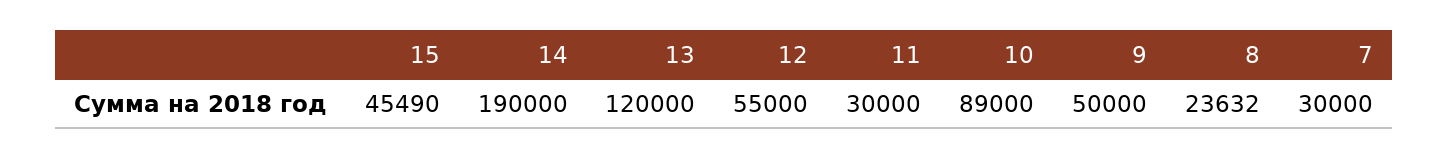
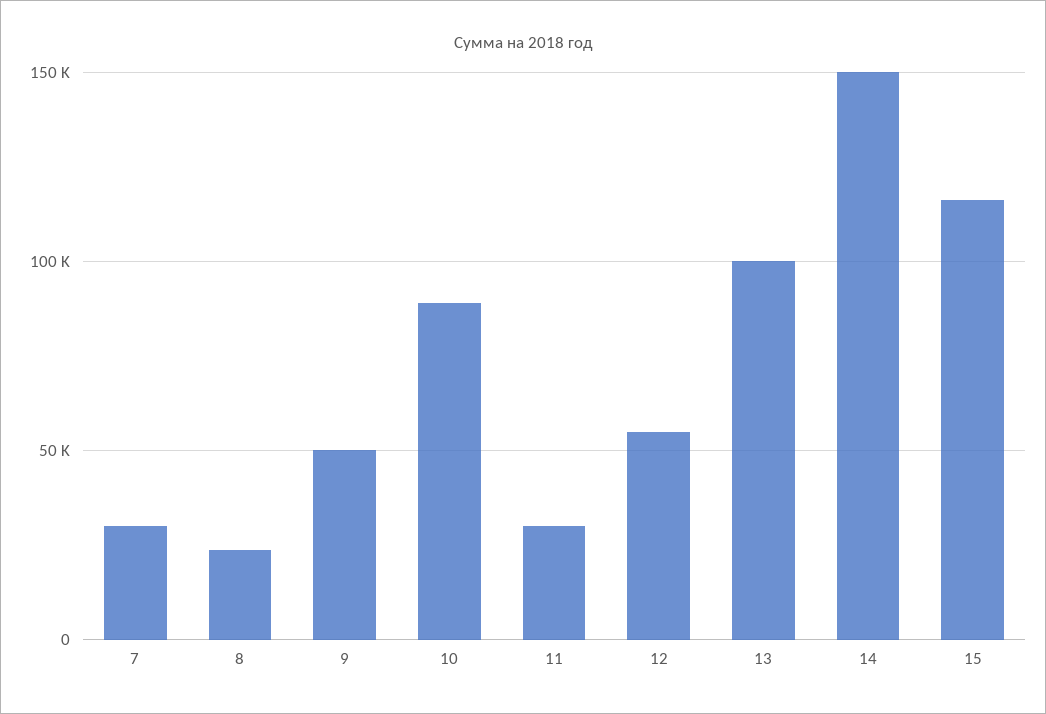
15: 45490 -> 115000
14: 190000 -> 150000
13: 120000 -> 100000

